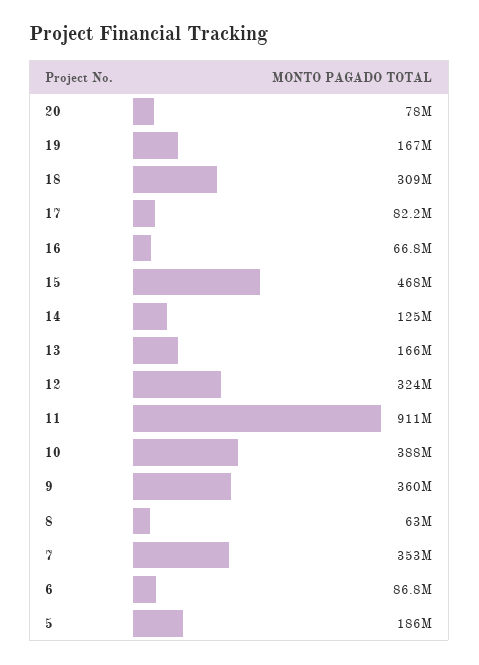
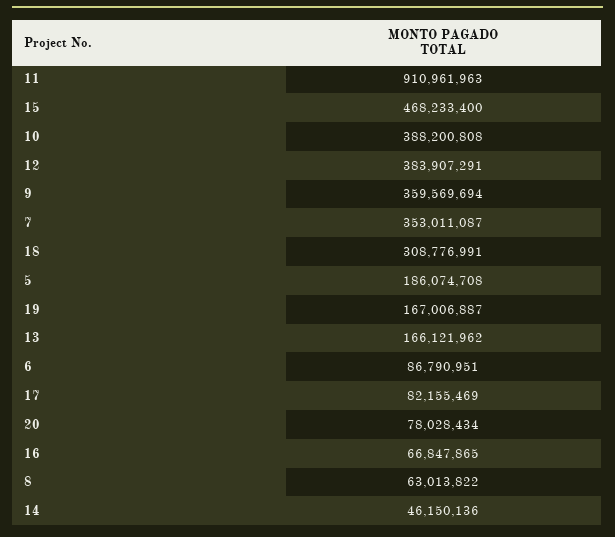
14: 125000000 -> 46150136
12: 324000000 -> 383907291

